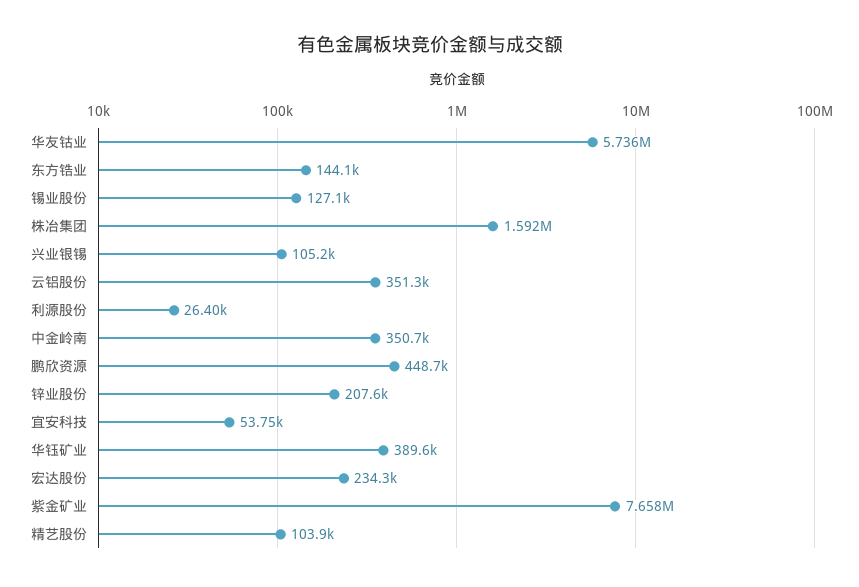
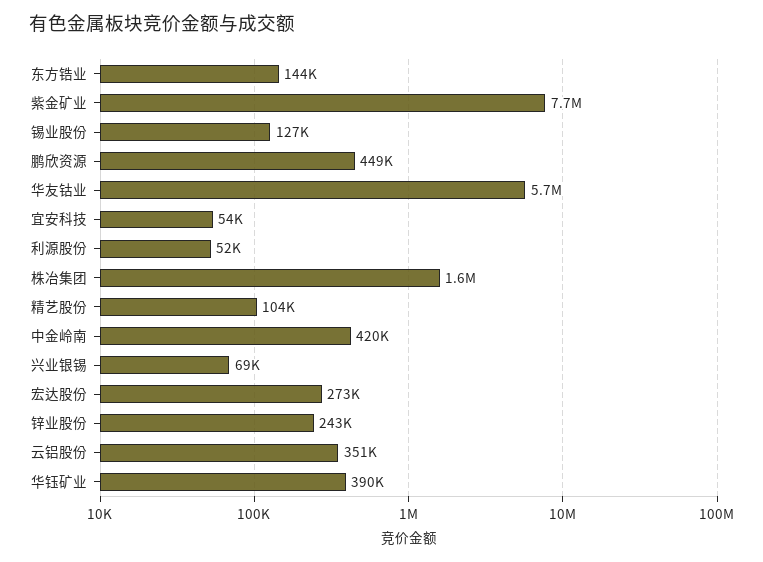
兴业银锡: 105200 -> 69000
利源股份: 26400 -> 52000
中金岭南: 350700 -> 420000
锌业股份: 207600 -> 243000
宏达股份: 234300 -> 273000

